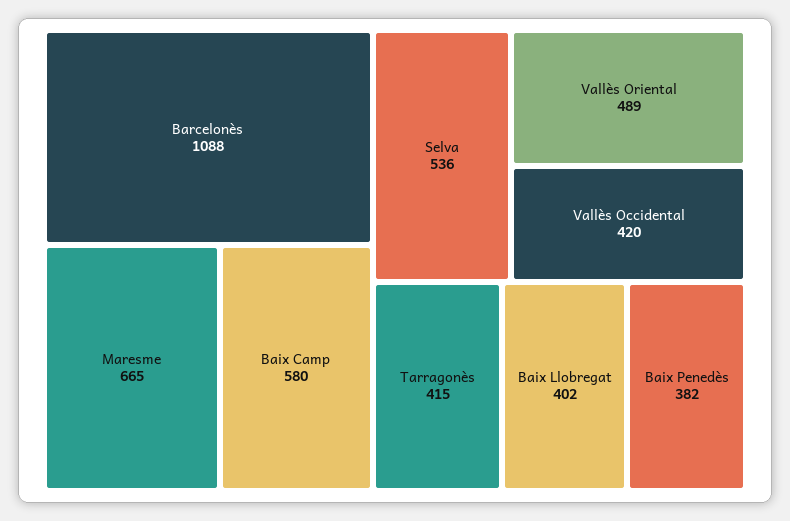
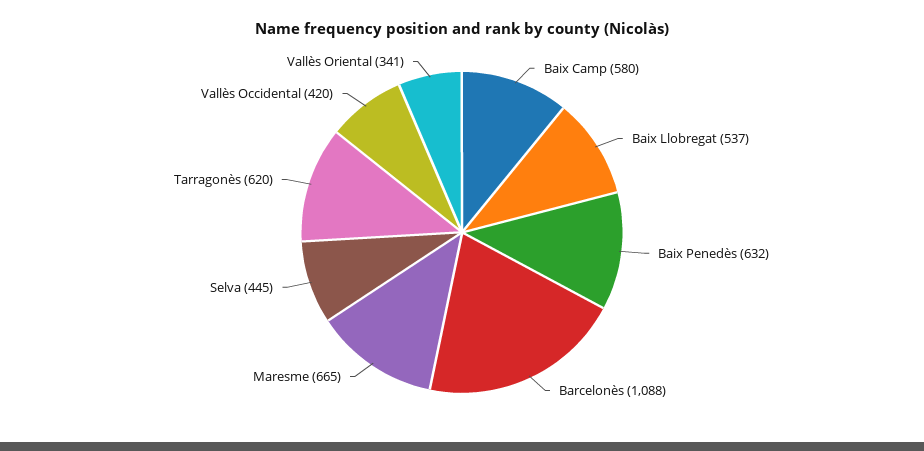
Selva: 536 -> 445
Vallès Oriental: 489 -> 341
Tarragonès: 415 -> 620
Baix Llobregat: 402 -> 537
Baix Penedès: 382 -> 632

